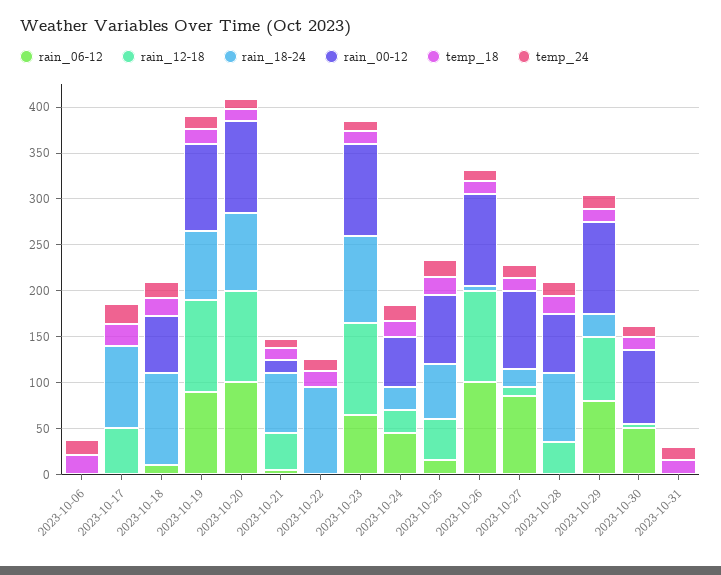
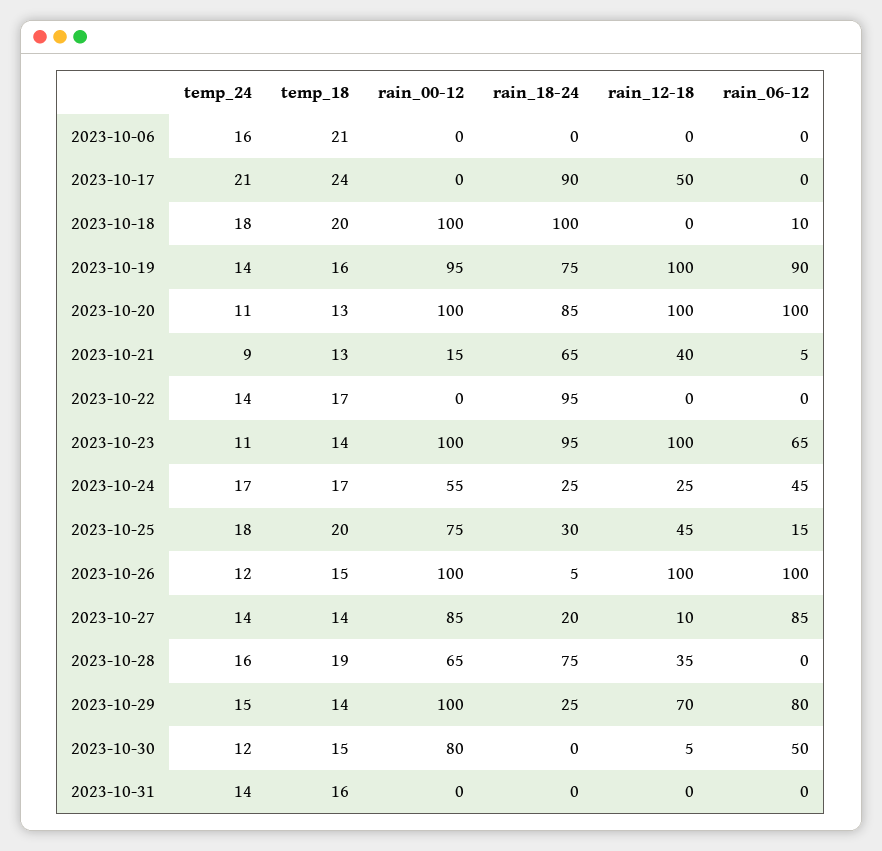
rain_00-12, 2023-10-18: 60 -> 100
rain_18-24, 2023-10-25: 60 -> 30

